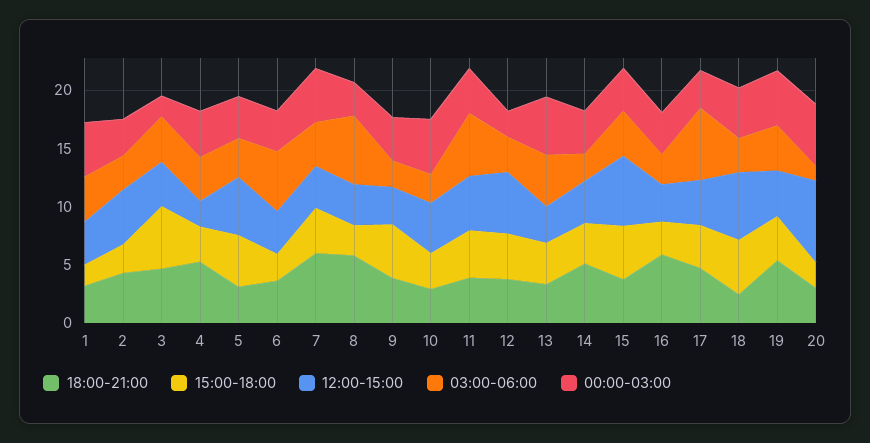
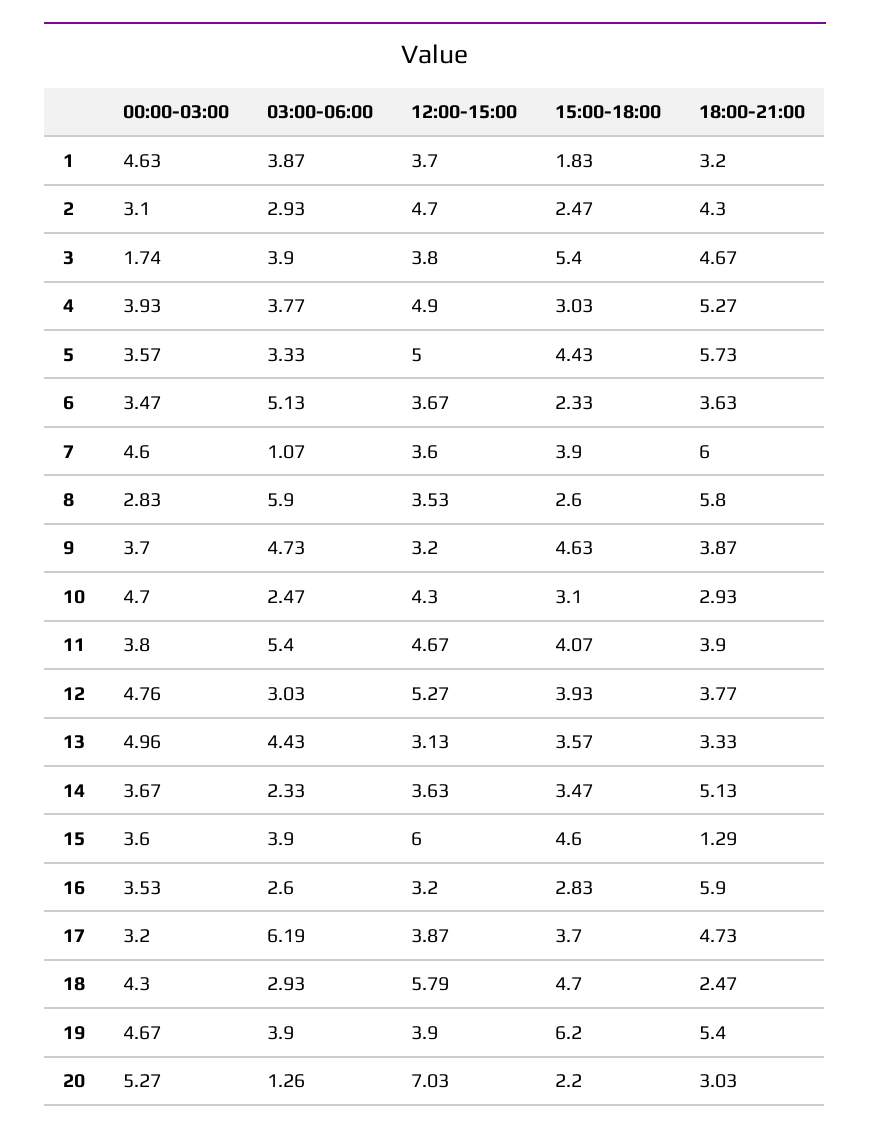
12:00-15:00, 4: 2 -> 4.9
18:00-21:00, 5: 3 -> 5.73
03:00-06:00, 7: 4 -> 1.07
03:00-06:00, 9: 2 -> 4.73
00:00-03:00, 12: 2 -> 4.76
18:00-21:00, 15: 4 -> 1.29
15:00-18:00, 19: 4 -> 6.2

